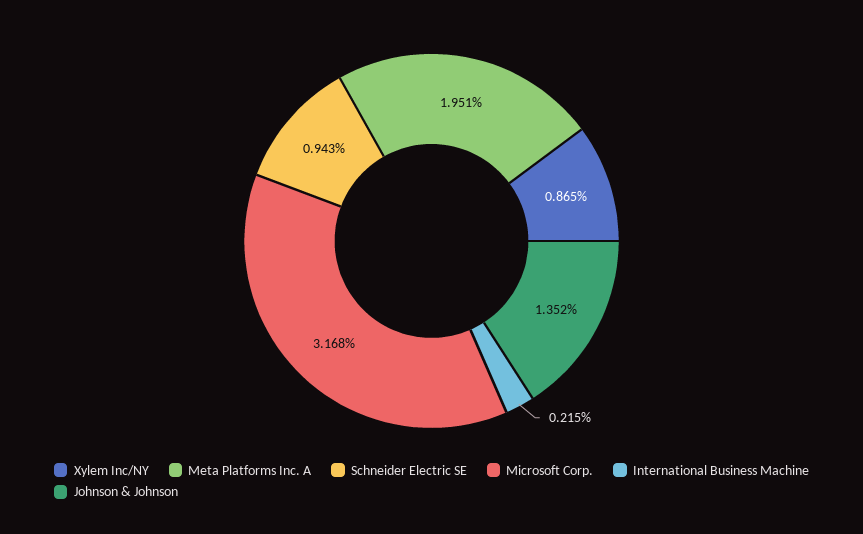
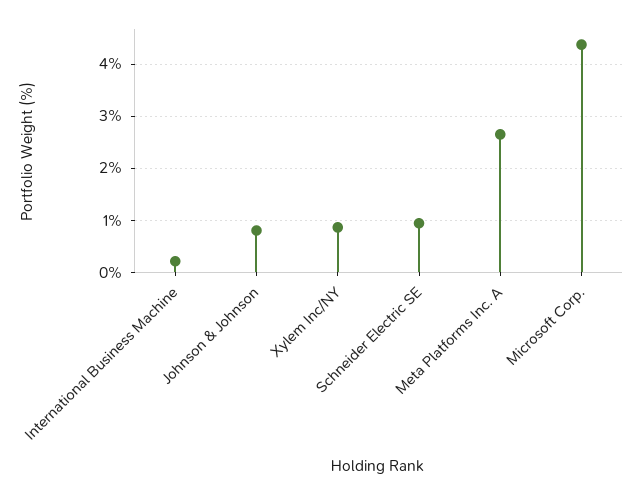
Meta Platforms Inc. A: 1.951 -> 2.6
Microsoft Corp.: 3.168 -> 4.4
Johnson & Johnson: 1.352 -> 0.8

